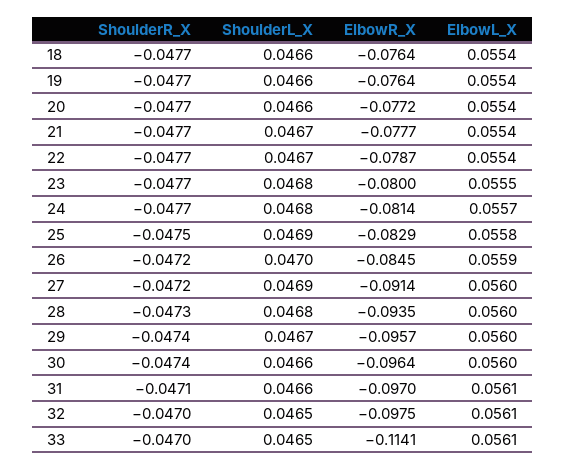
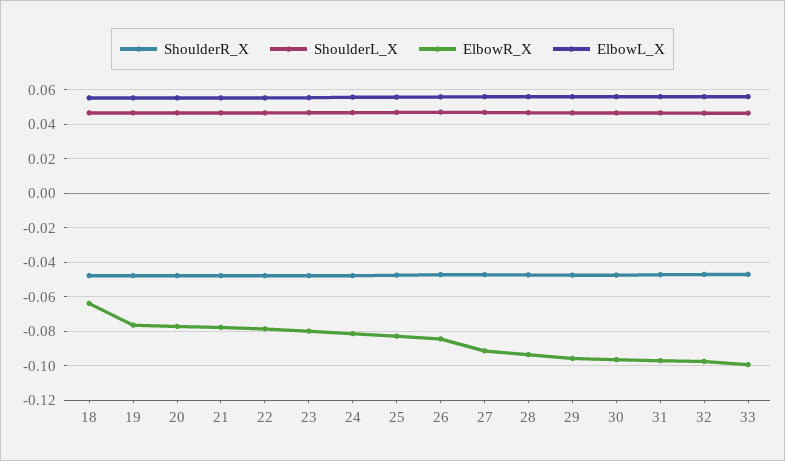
ElbowR_X, 18: -0.0764 -> -0.065
ElbowR_X, 33: -0.1141 -> -0.1

